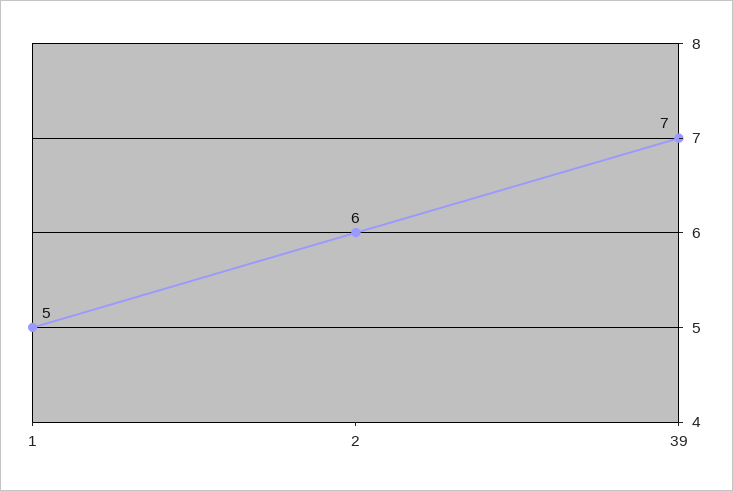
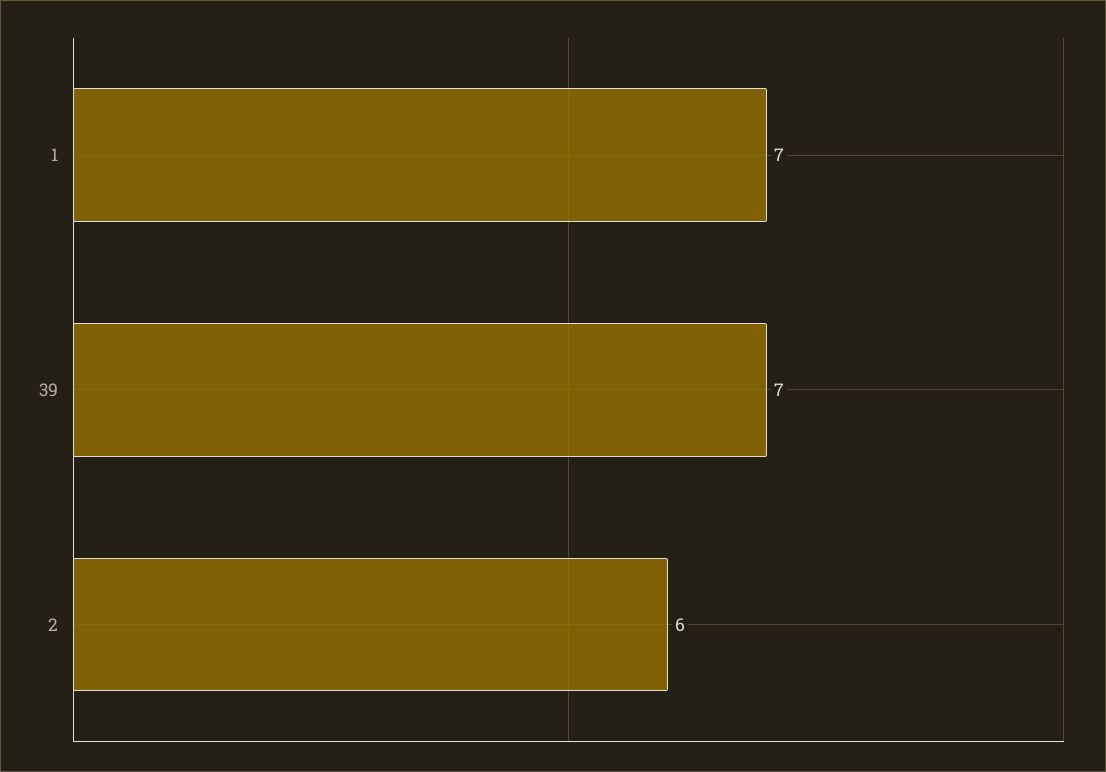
1: 5 -> 7

